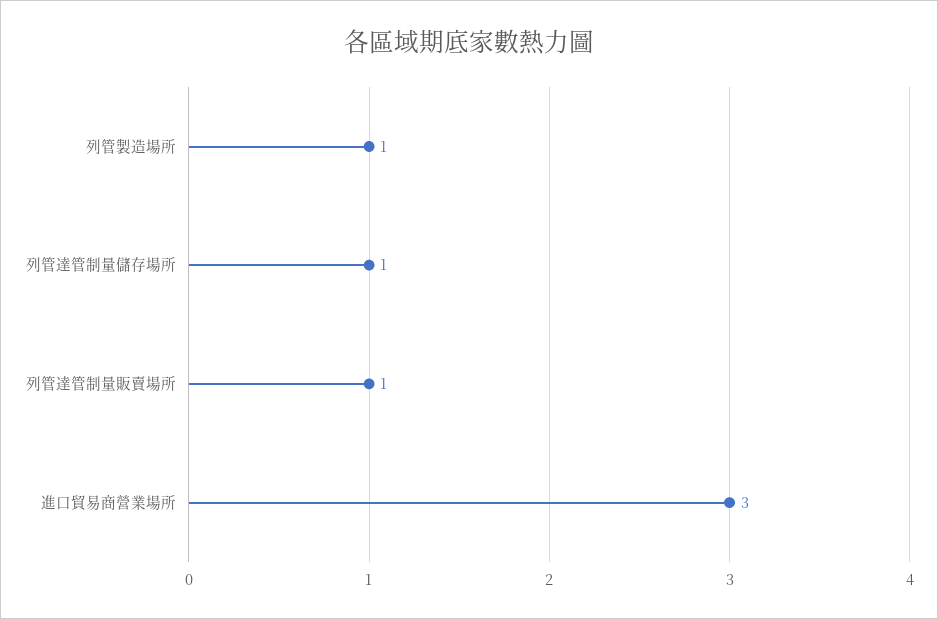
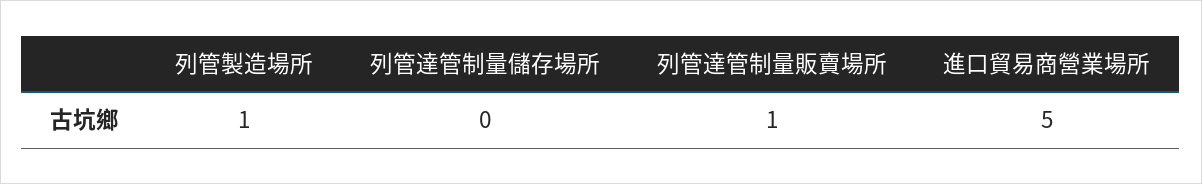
列管達管制量儲存場所: 1 -> 0
進口貿易商營業場所: 3 -> 5

